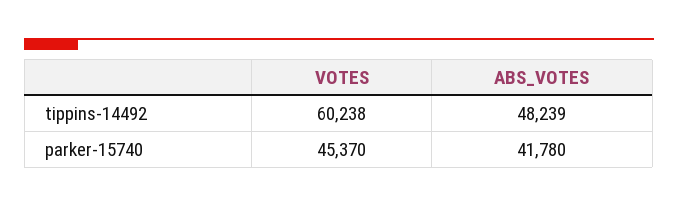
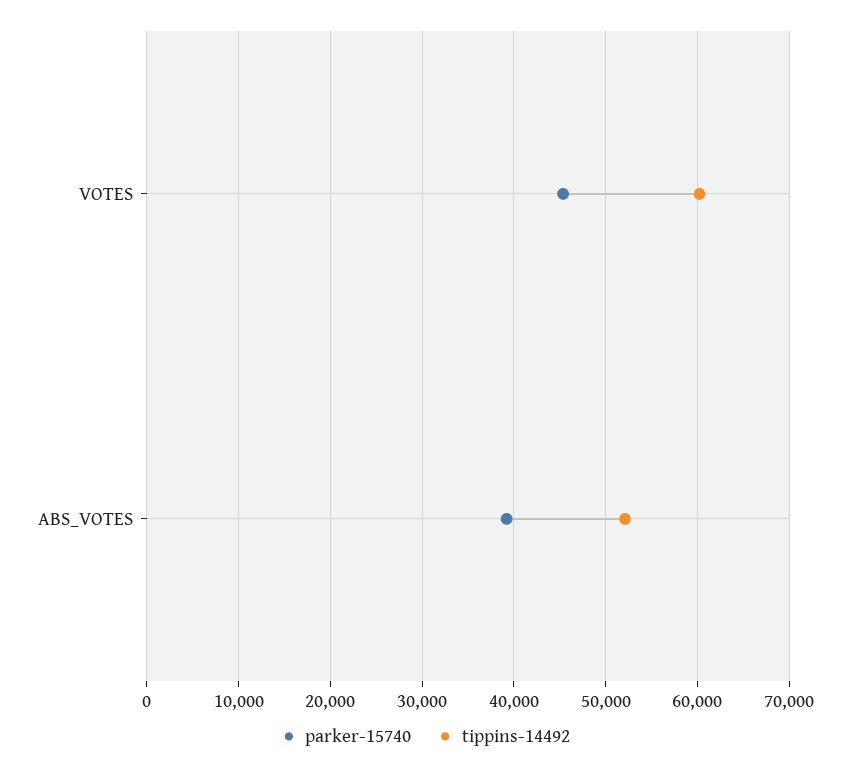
tippins-14492, ABS_VOTES: 48239 -> 52000
parker-15740, ABS_VOTES: 41780 -> 39000

